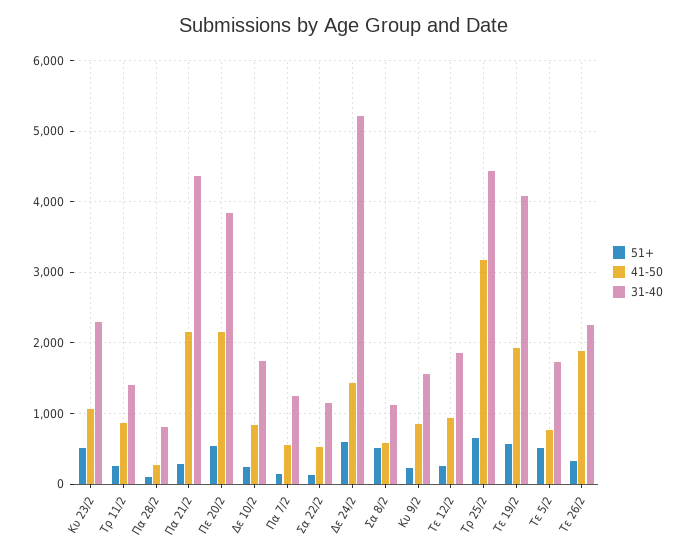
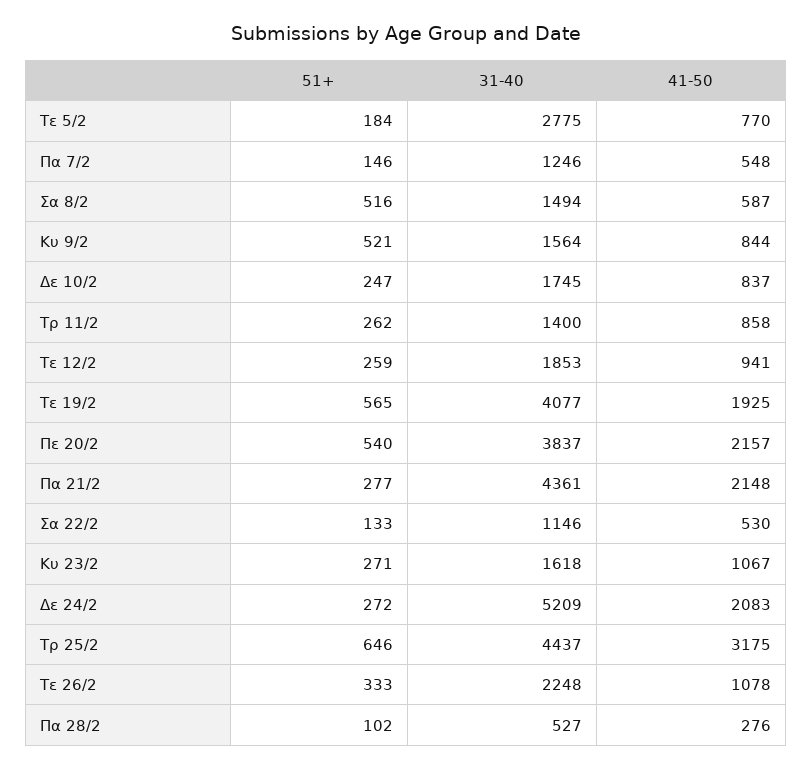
51+, Κυ 23/2: 500 -> 271
31-40, Κυ 23/2: 2300 -> 1618
31-40, Πα 28/2: 800 -> 527
51+, Δε 24/2: 600 -> 272
41-50, Δε 24/2: 1400 -> 2083
31-40, Σα 8/2: 1100 -> 1494
51+, Κυ 9/2: 200 -> 521
51+, Τε 5/2: 500 -> 184
31-40, Τε 5/2: 1700 -> 2775
41-50, Τε 26/2: 1900 -> 1078

